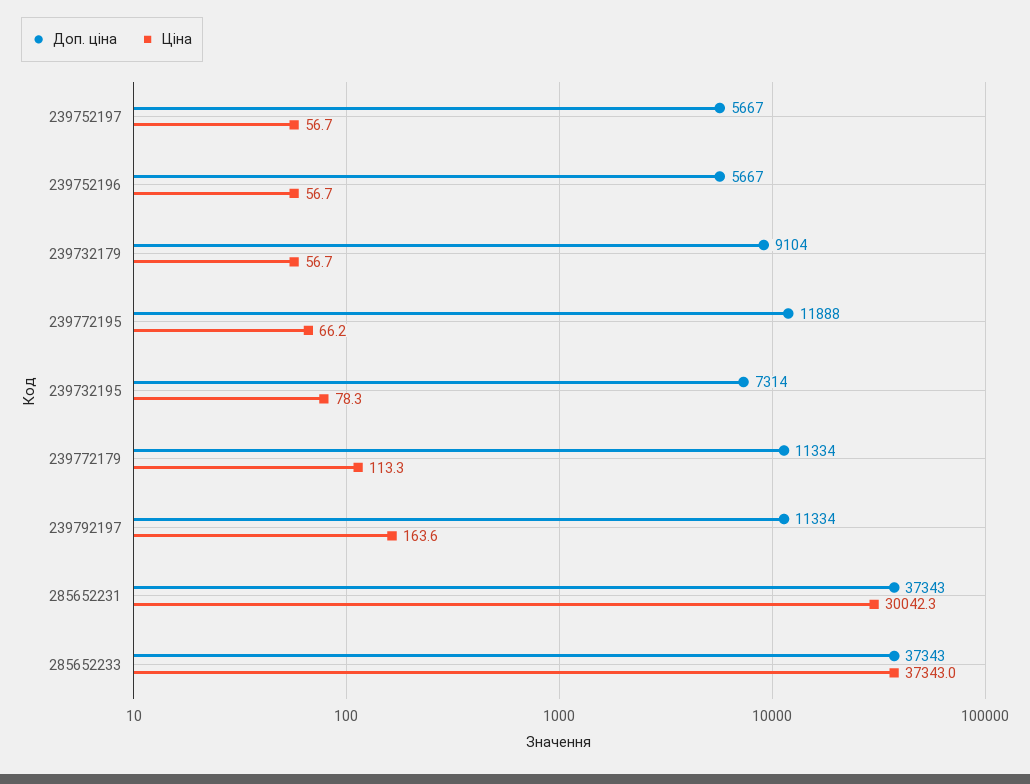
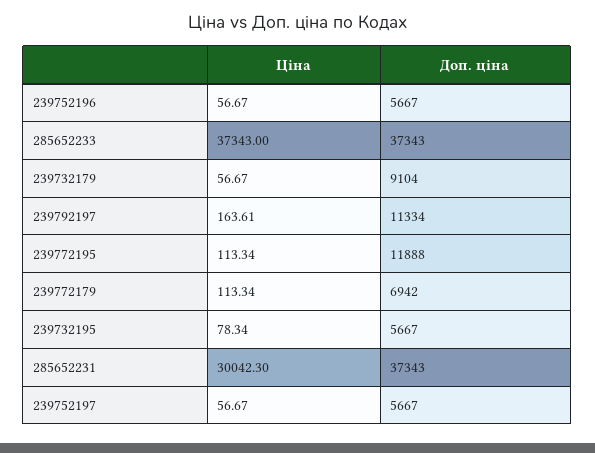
Ціна, 239772195: 66.2 -> 113.34
Доп. ціна, 239732195: 7314 -> 5667
Доп. ціна, 239772179: 11334 -> 6942

